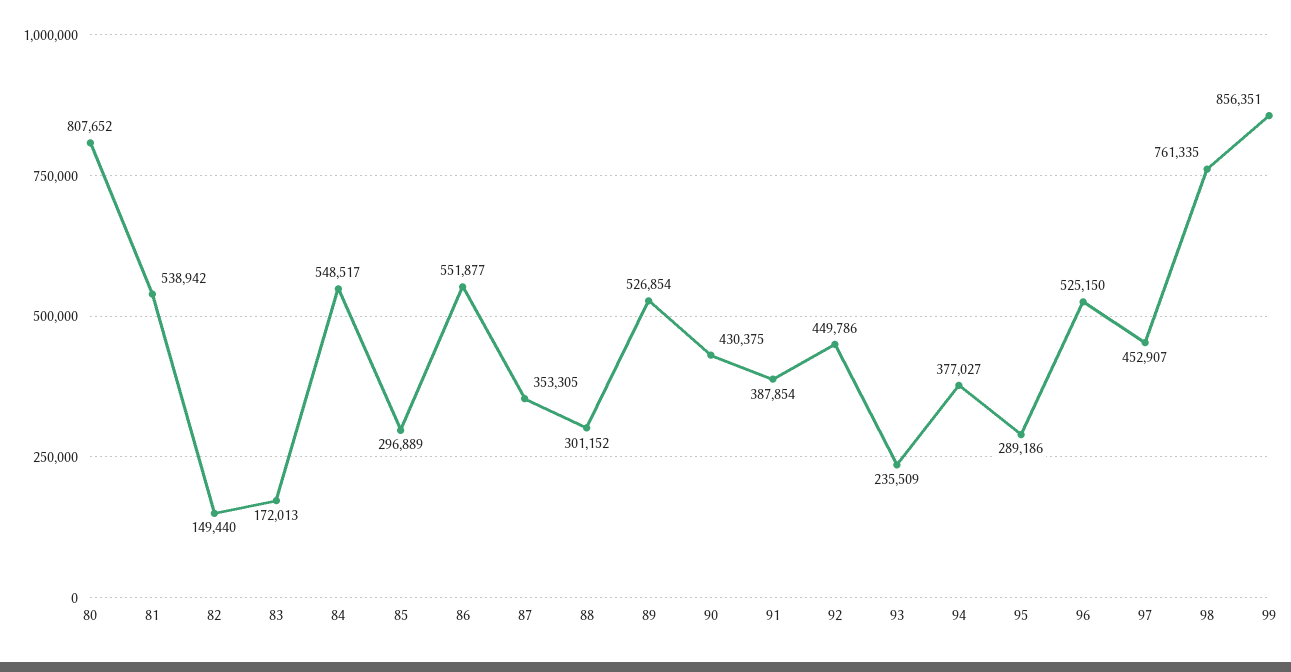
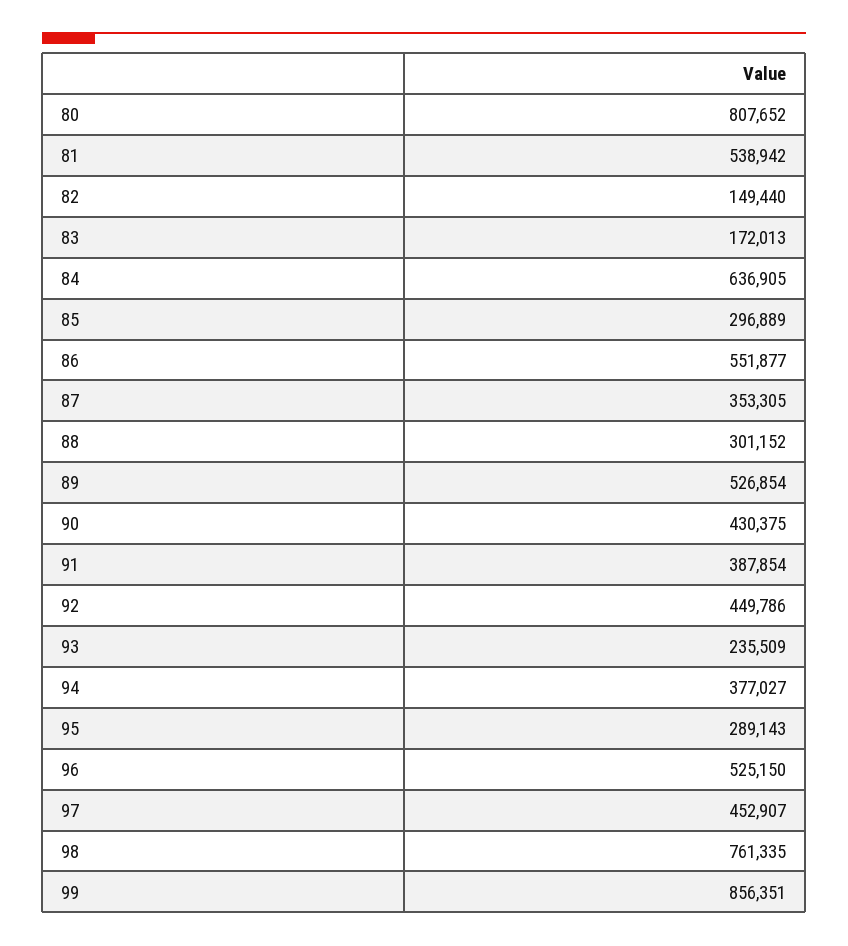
84: 548517 -> 636905
95: 289186 -> 289143

